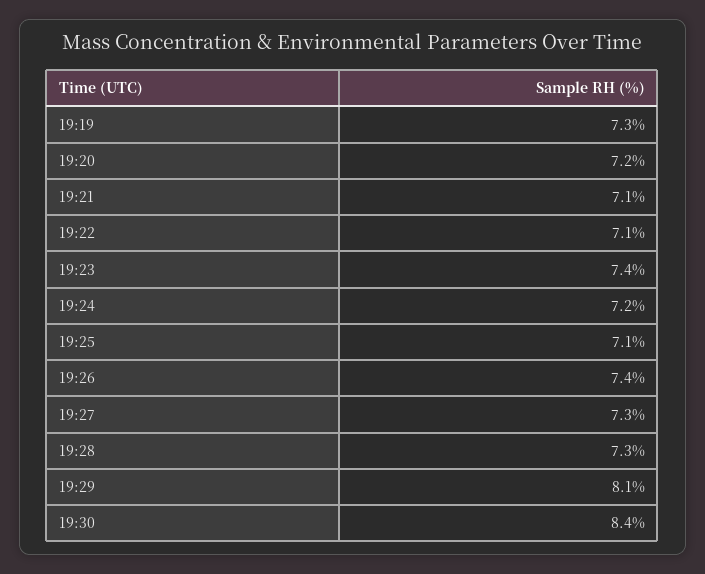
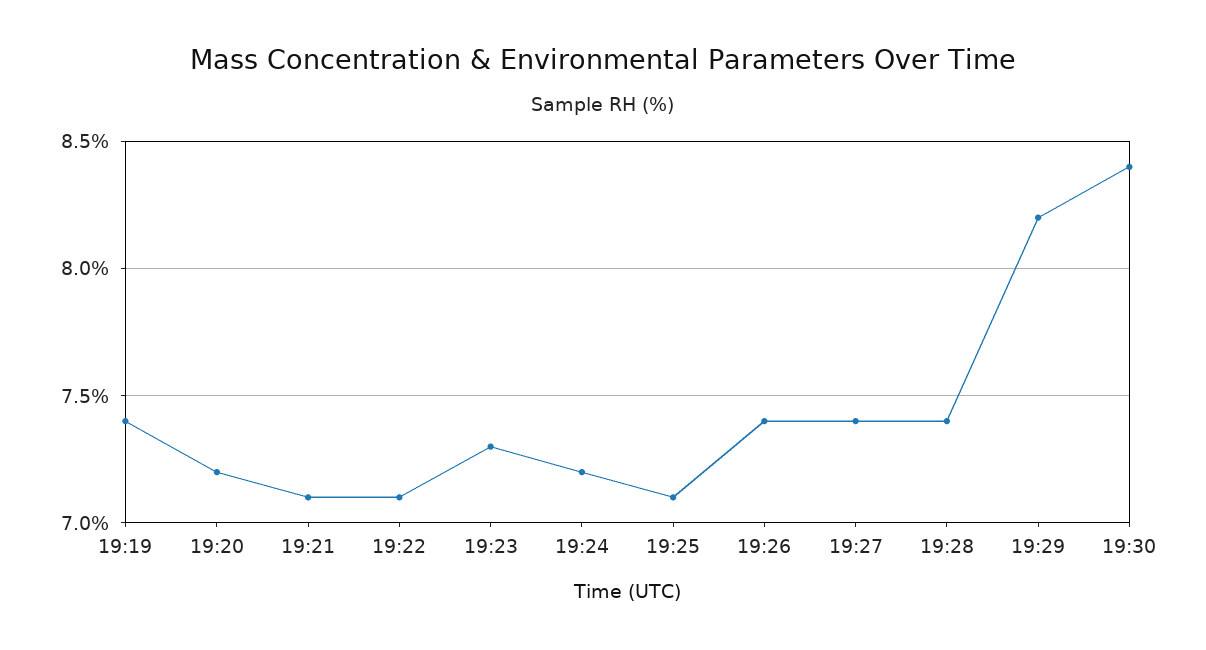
19:19: 7.3 -> 7.4
19:23: 7.4 -> 7.3
19:27: 7.3 -> 7.4
19:28: 7.3 -> 7.4
19:29: 8.1 -> 8.2

